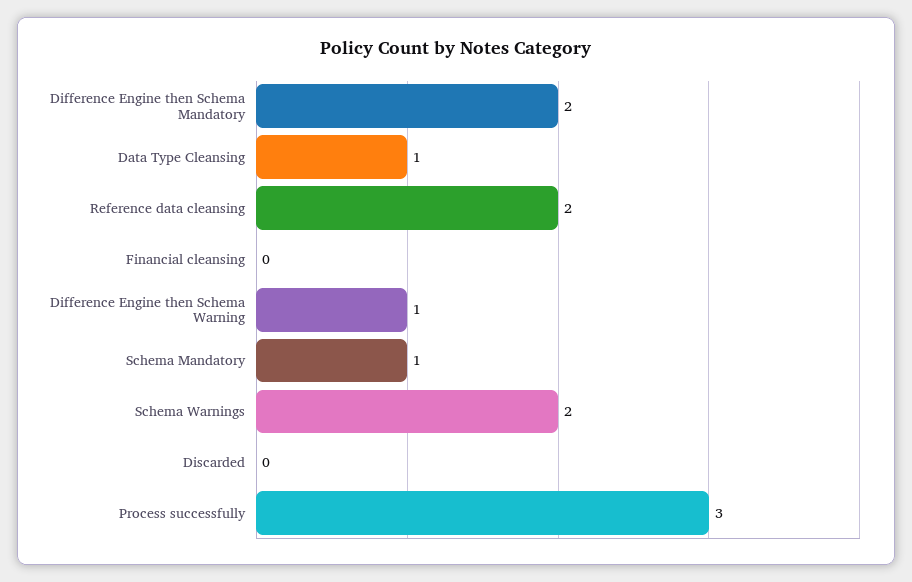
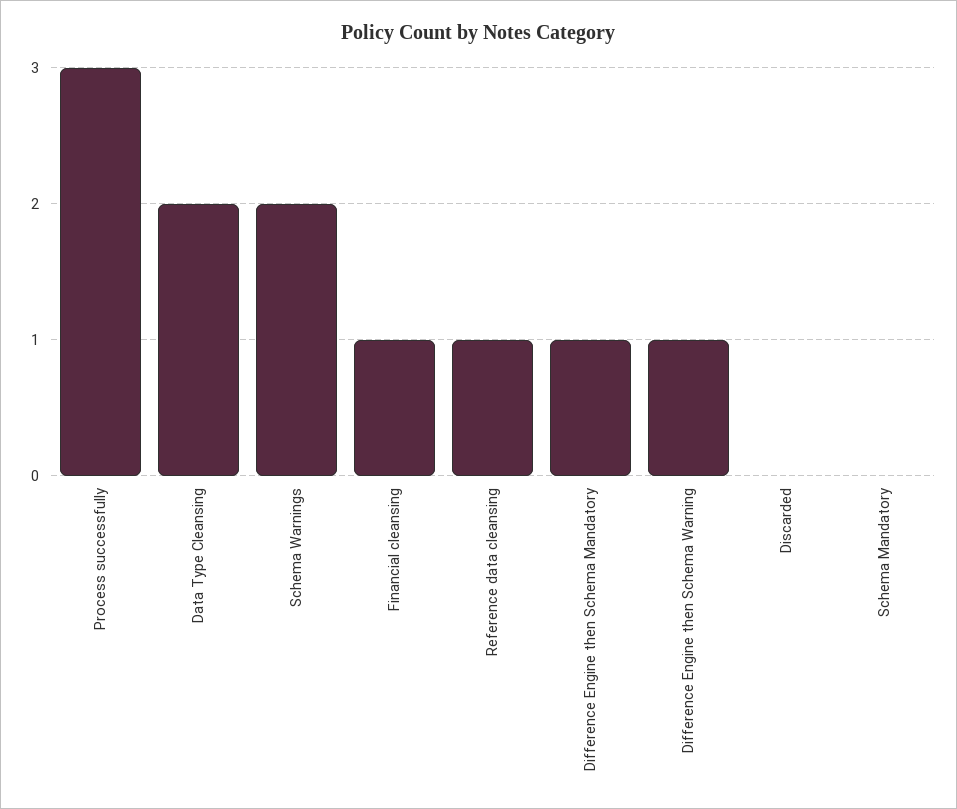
Difference Engine then Schema Mandatory: 2 -> 1
Data Type Cleansing: 1 -> 2
Reference data cleansing: 2 -> 1
Financial cleansing: 0 -> 1
Schema Mandatory: 1 -> 0

